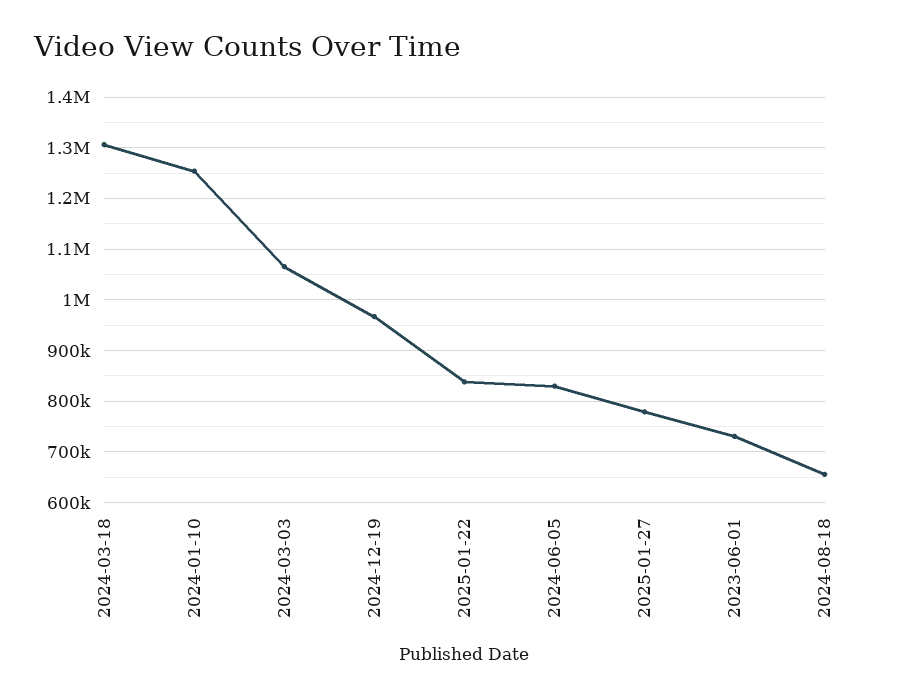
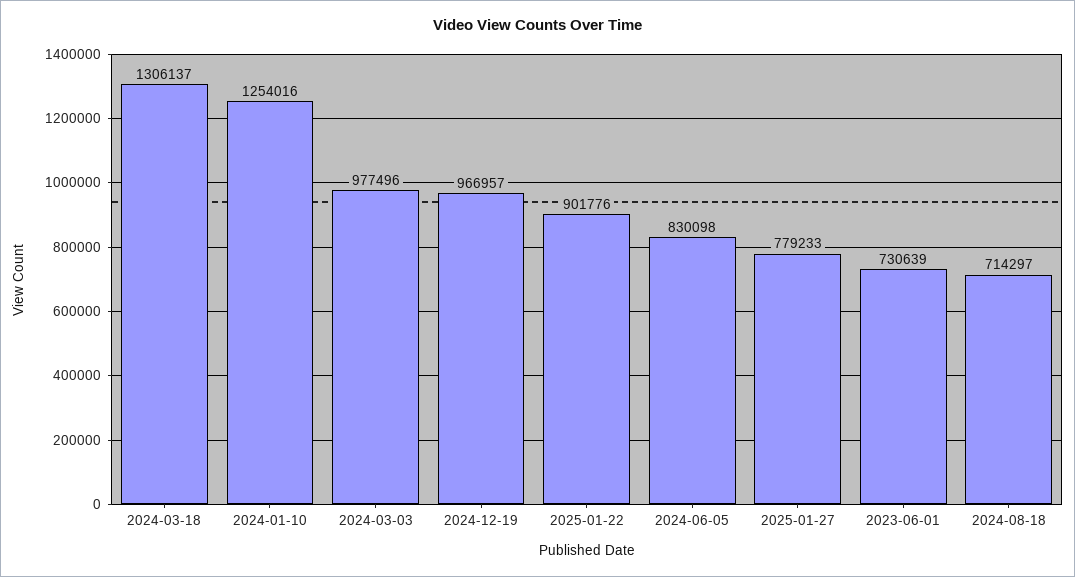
2024-03-03: 1060000 -> 977496
2025-01-22: 840000 -> 901776
2024-08-18: 660000 -> 714297

